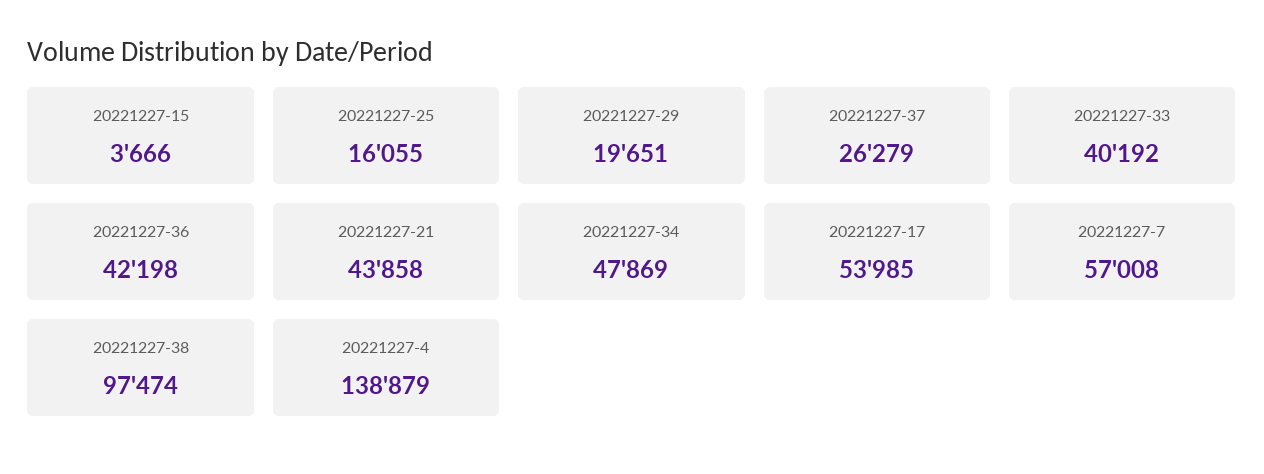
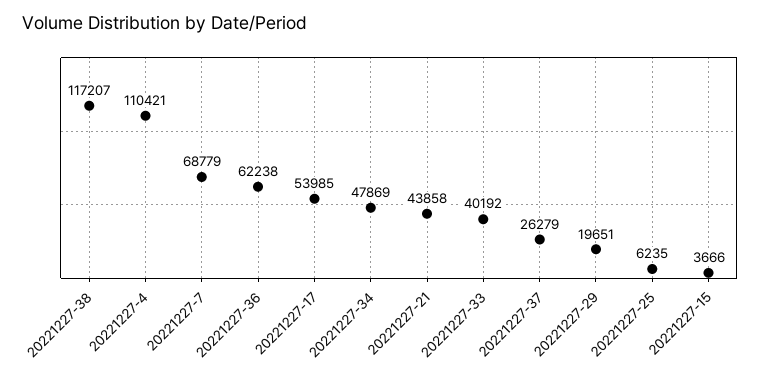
20221227-25: 16055 -> 6235
20221227-36: 42198 -> 62238
20221227-7: 57008 -> 68779
20221227-38: 97474 -> 117207
20221227-4: 138879 -> 110421

